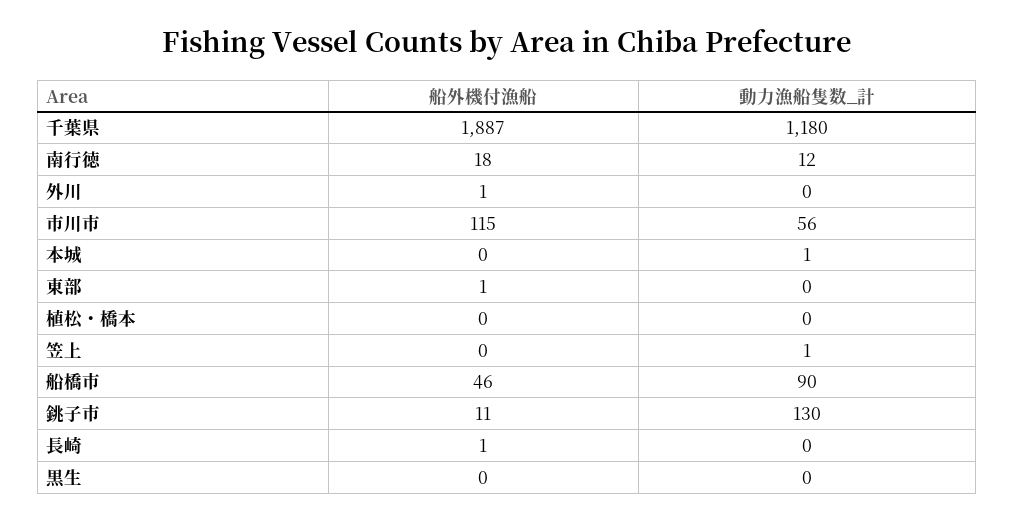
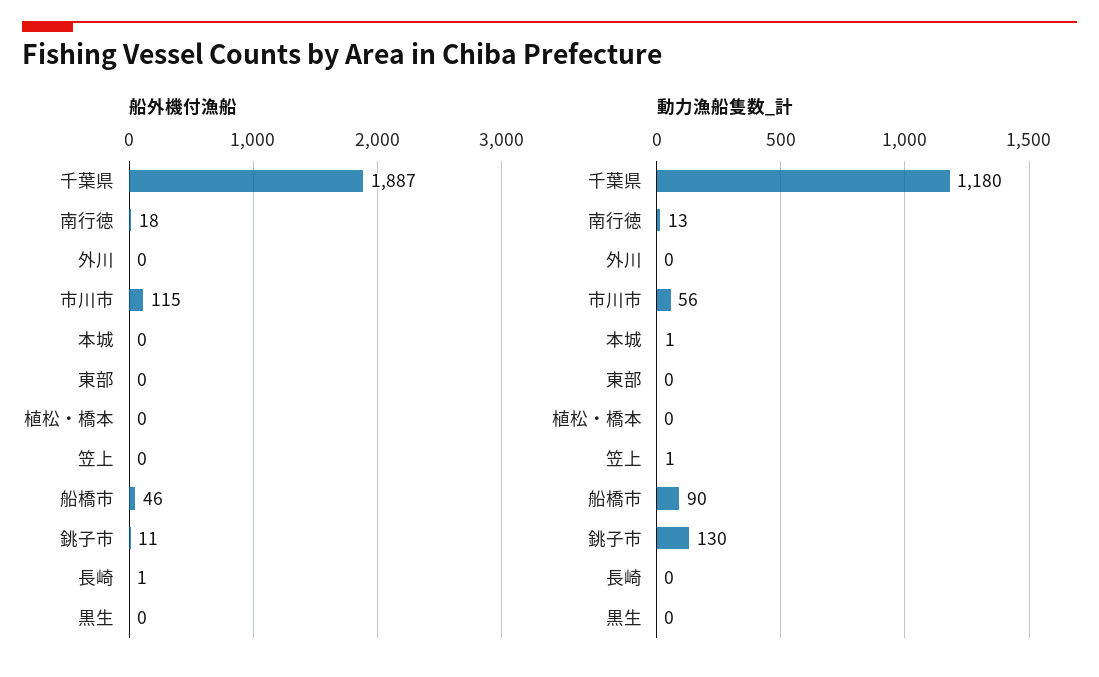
動力漁船隻数_計, 南行徳: 12 -> 13
船外機付漁船, 外川: 1 -> 0
船外機付漁船, 東部: 1 -> 0

